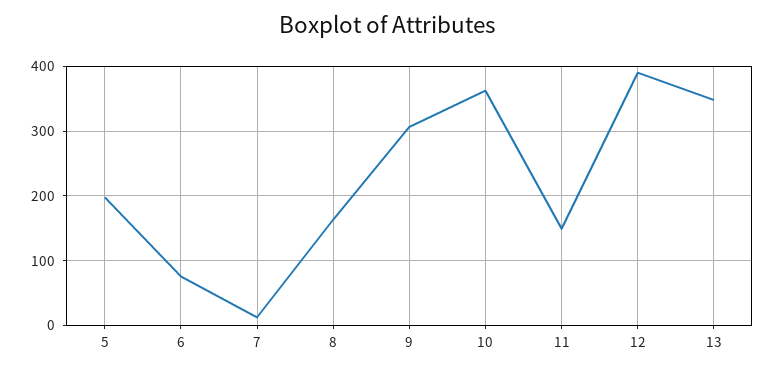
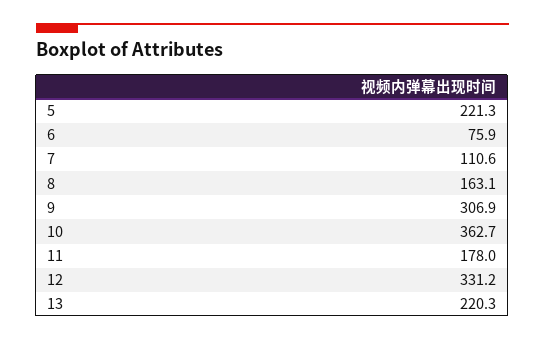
5: 200 -> 221.3
7: 10 -> 110.6
11: 150 -> 178
12: 390 -> 331.2
13: 350 -> 220.3

